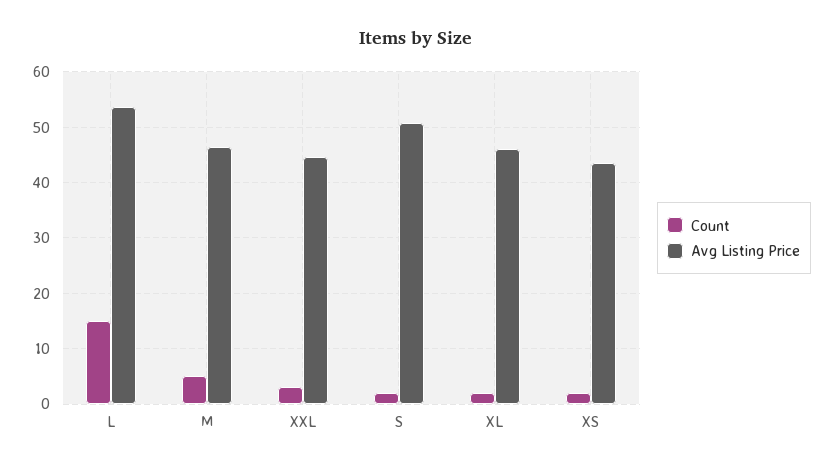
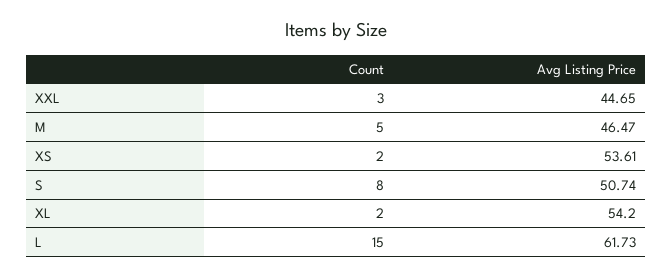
Avg Listing Price, L: 54 -> 61.73
Count, S: 2 -> 8
Avg Listing Price, XL: 46 -> 54.2
Avg Listing Price, XS: 44 -> 53.61

